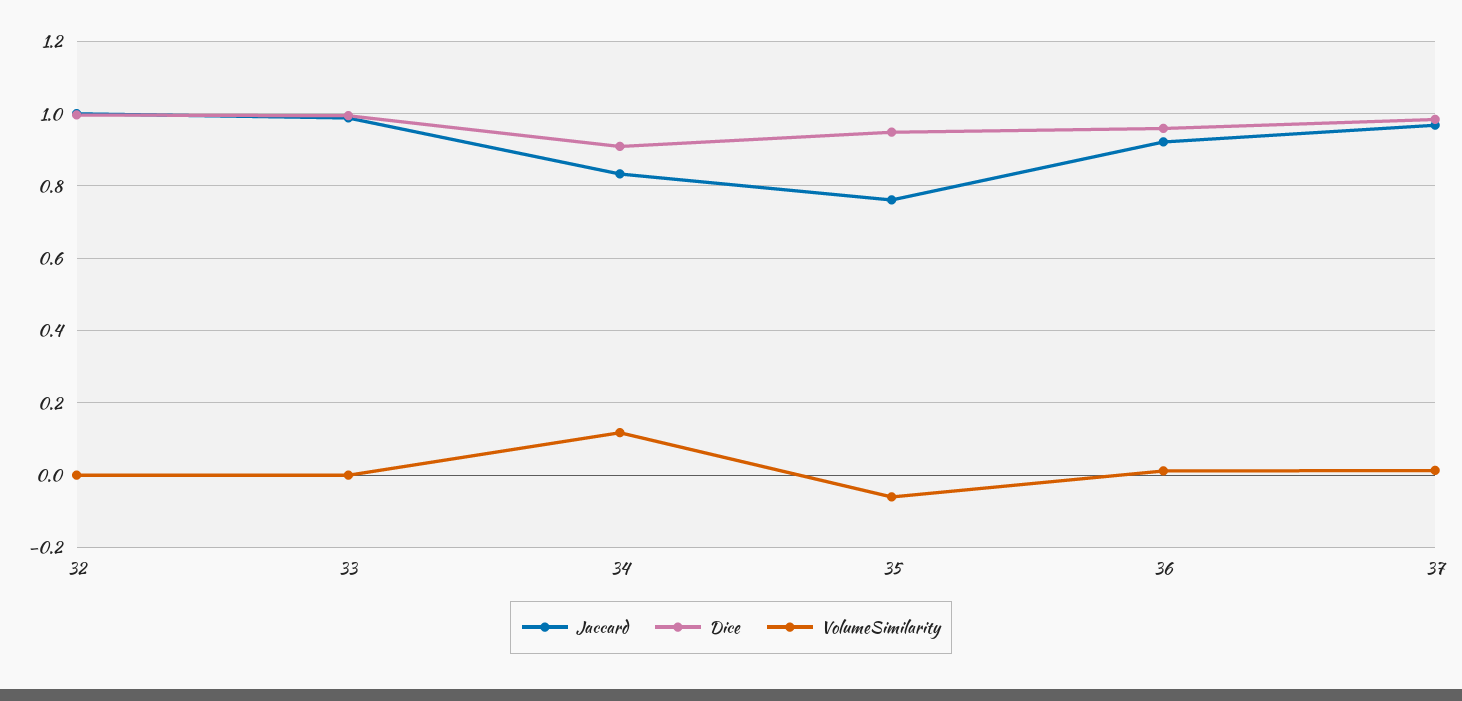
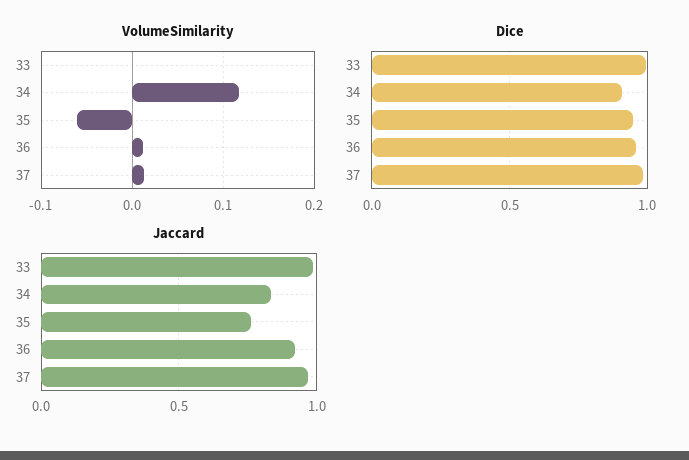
Jaccard, 32: 1 -> none
Dice, 32: 1 -> none
VolumeSimilarity, 32: 0 -> none

